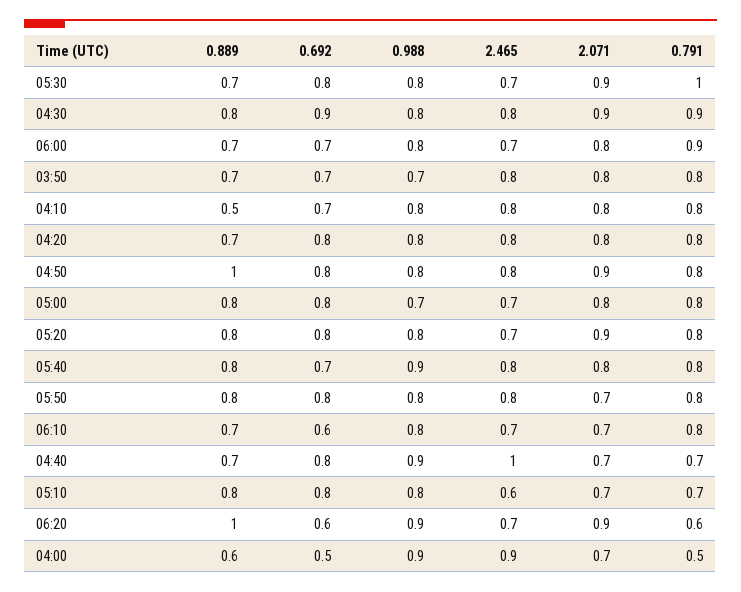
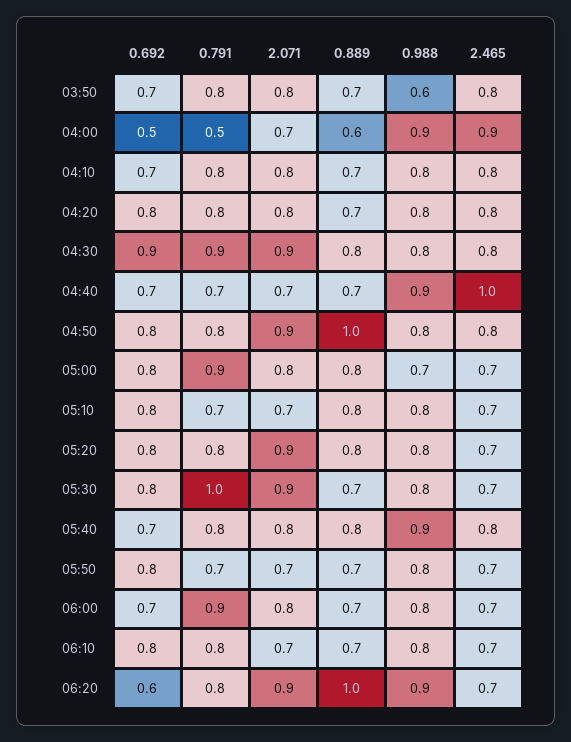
0.988, 03:50: 0.7 -> 0.6
0.889, 04:10: 0.5 -> 0.7
0.791, 05:00: 0.8 -> 0.9
0.889, 05:50: 0.8 -> 0.7
2.465, 05:50: 0.8 -> 0.7
0.791, 05:50: 0.8 -> 0.7
0.692, 06:10: 0.6 -> 0.8
0.692, 04:40: 0.8 -> 0.7
2.465, 05:10: 0.6 -> 0.7
0.791, 06:20: 0.6 -> 0.8

